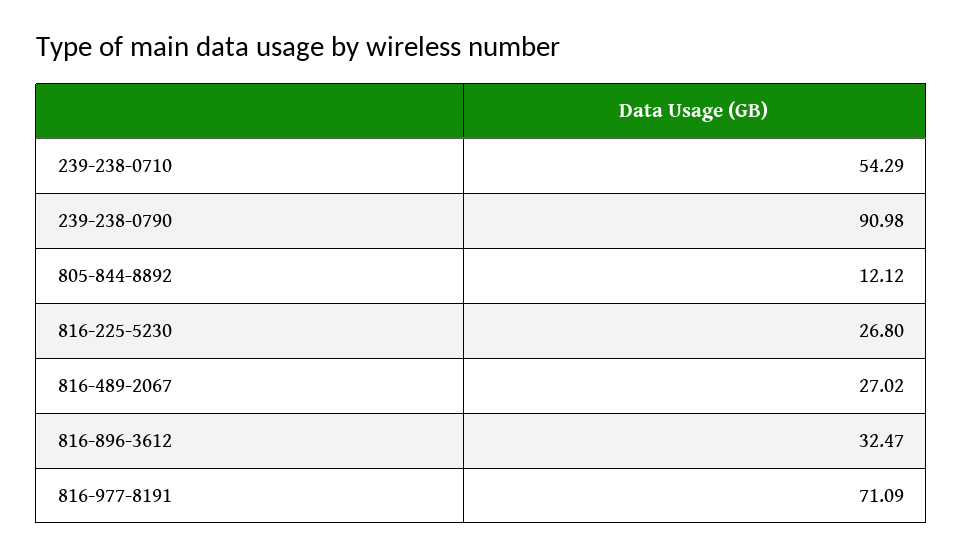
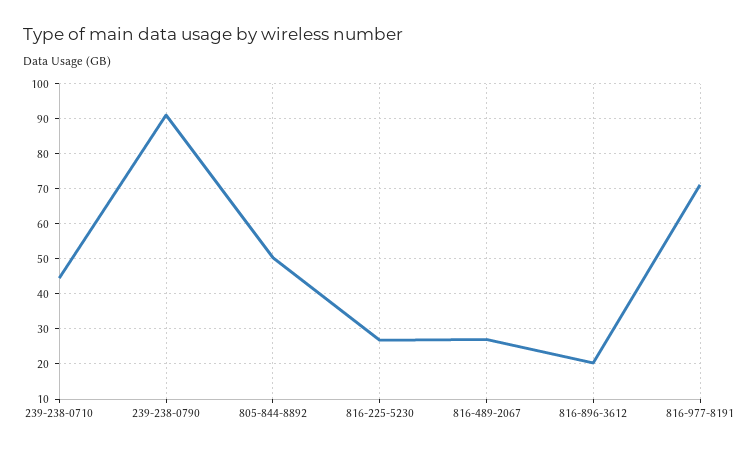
239-238-0710: 54.29 -> 44
805-844-8892: 12.12 -> 50
816-896-3612: 32.47 -> 20

